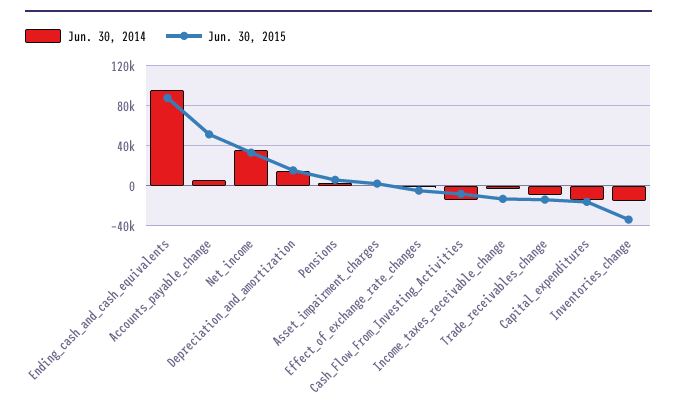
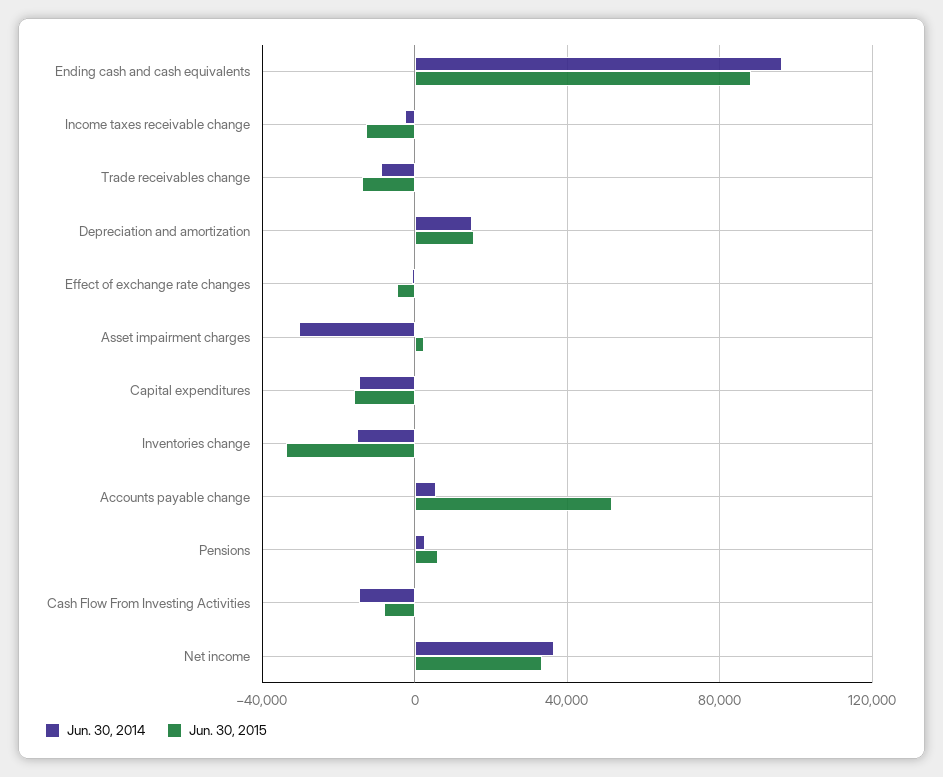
Jun. 30, 2014, Asset_impairment_charges: 0 -> -30000

